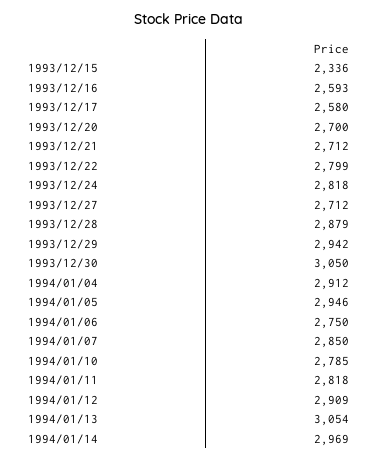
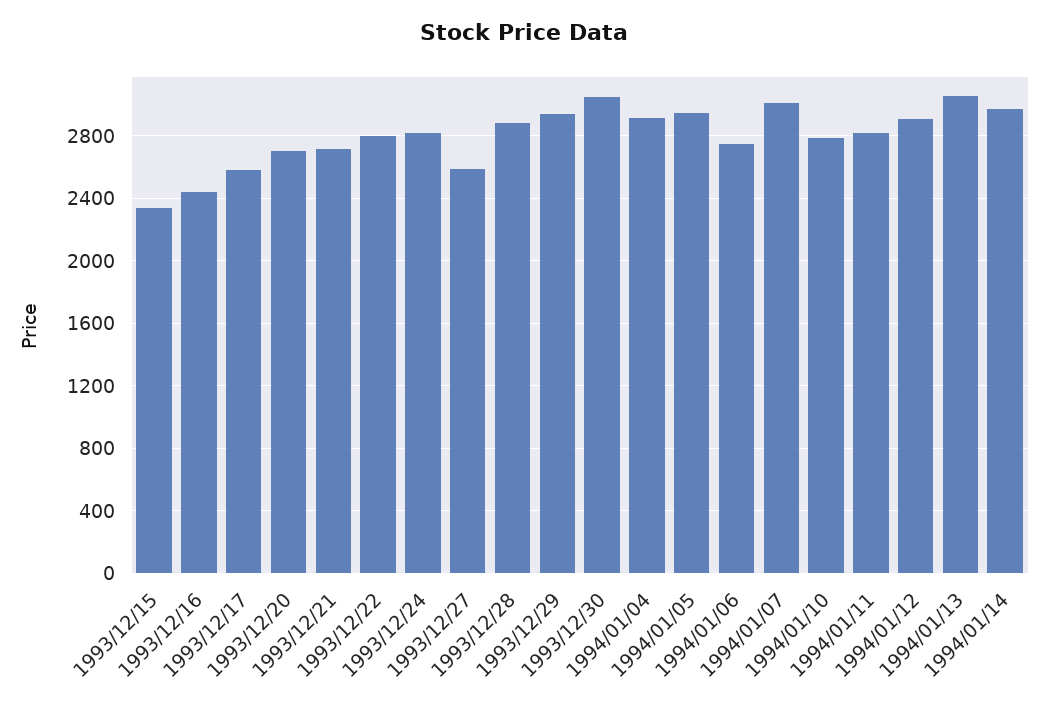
1993/12/16: 2593 -> 2450
1993/12/27: 2712 -> 2600
1994/01/07: 2850 -> 3000

